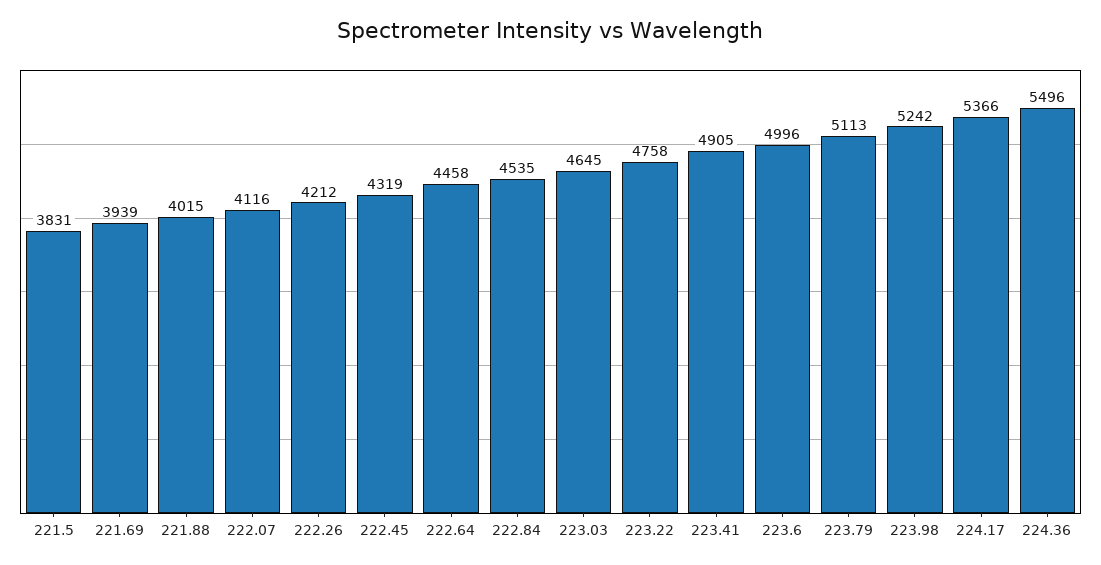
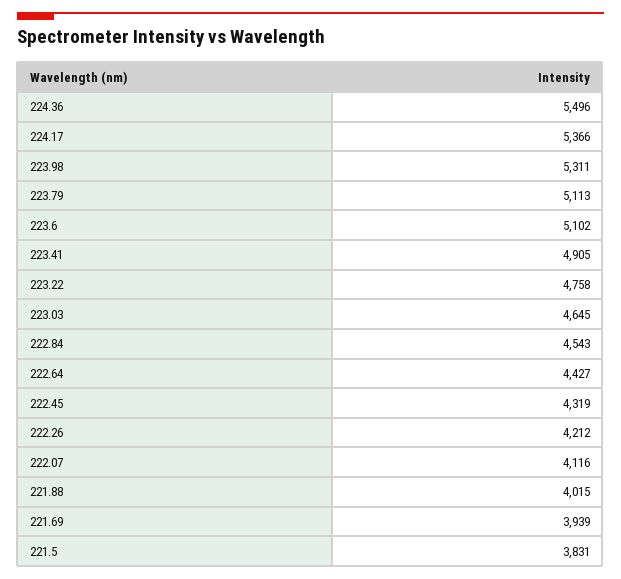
222.64: 4458 -> 4427
222.84: 4535 -> 4543
223.6: 4996 -> 5102
223.98: 5242 -> 5311

